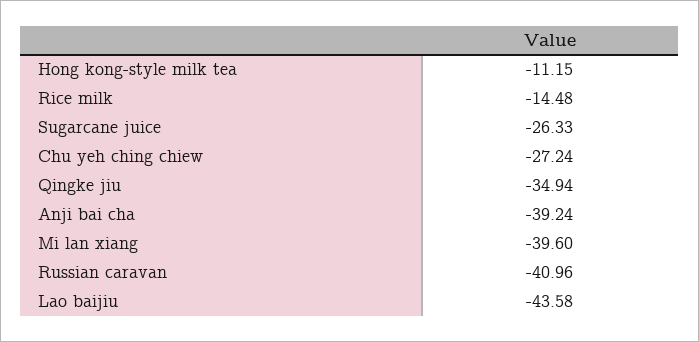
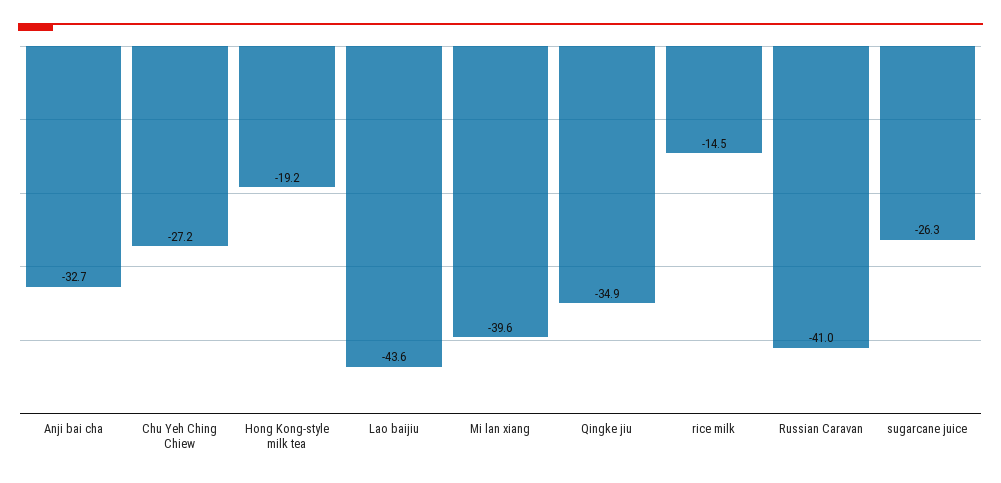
Hong kong-style milk tea: -11.15 -> -19.2
Anji bai cha: -39.24 -> -32.7

